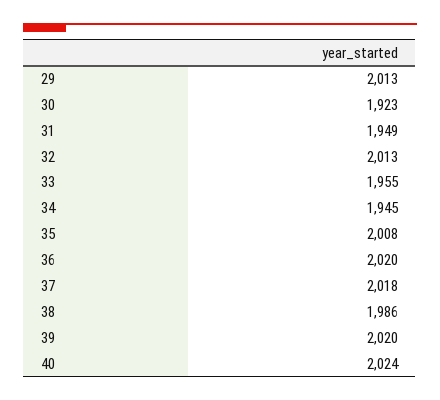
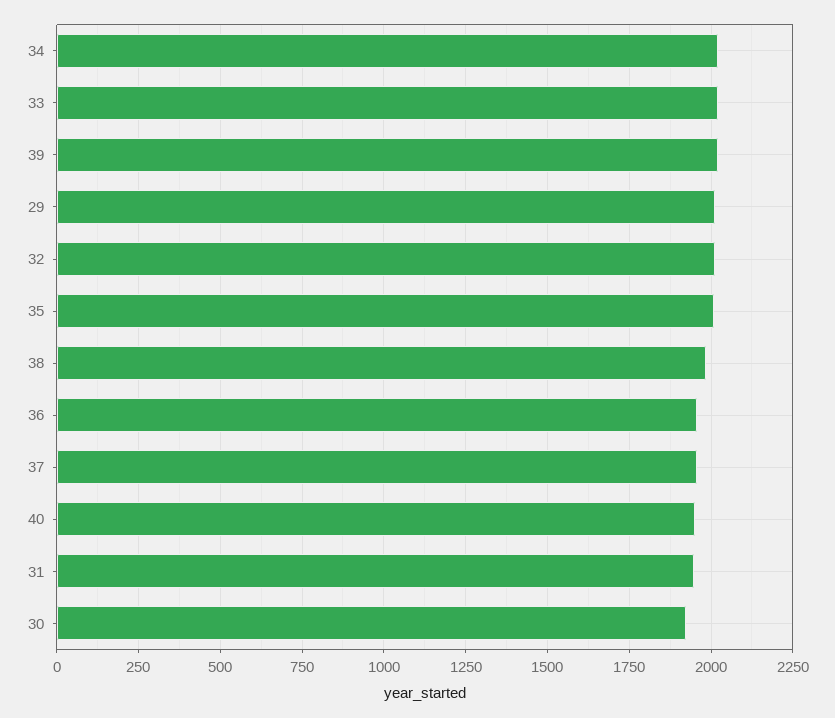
33: 1955 -> 2025
34: 1945 -> 2025
36: 2020 -> 1950
37: 2018 -> 1950
40: 2024 -> 1950

